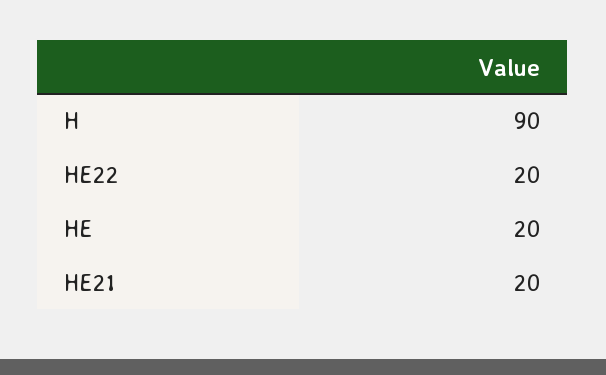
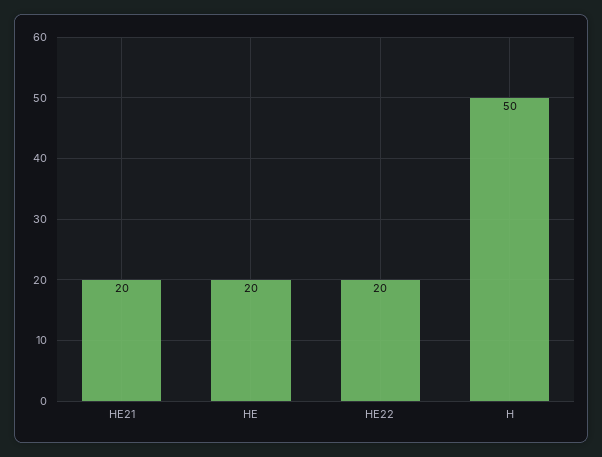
H: 90 -> 50

